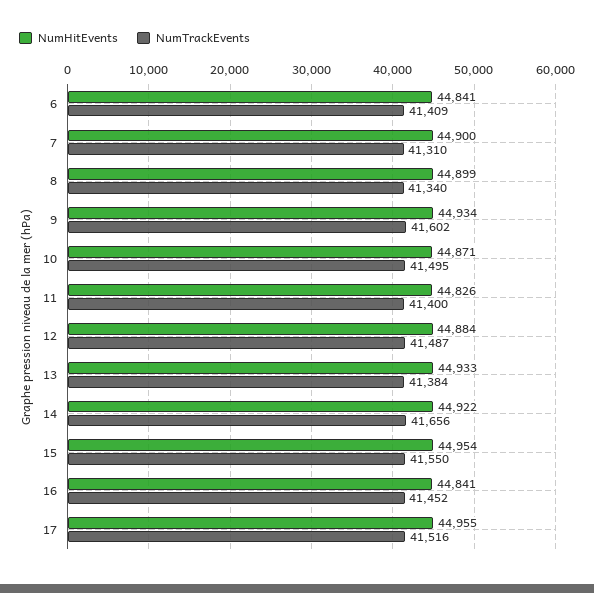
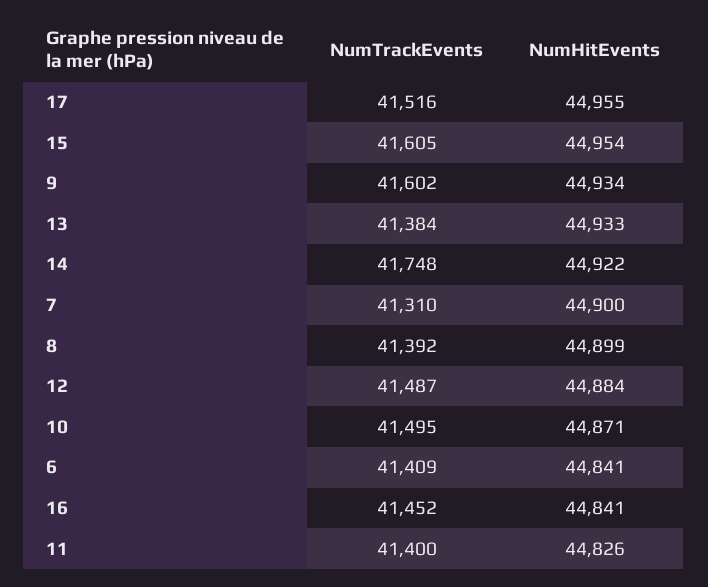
NumTrackEvents, 8: 41340 -> 41392
NumTrackEvents, 14: 41656 -> 41748
NumTrackEvents, 15: 41550 -> 41605

